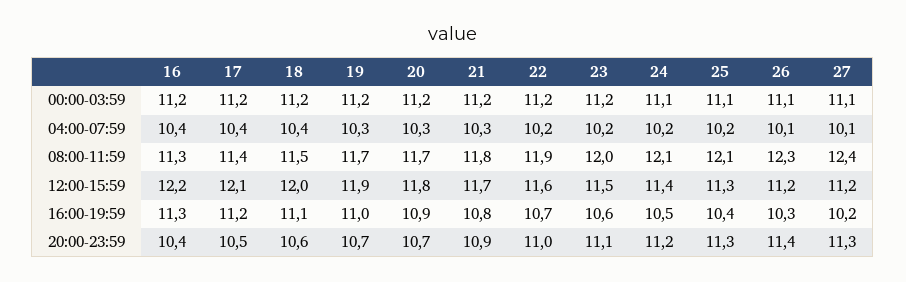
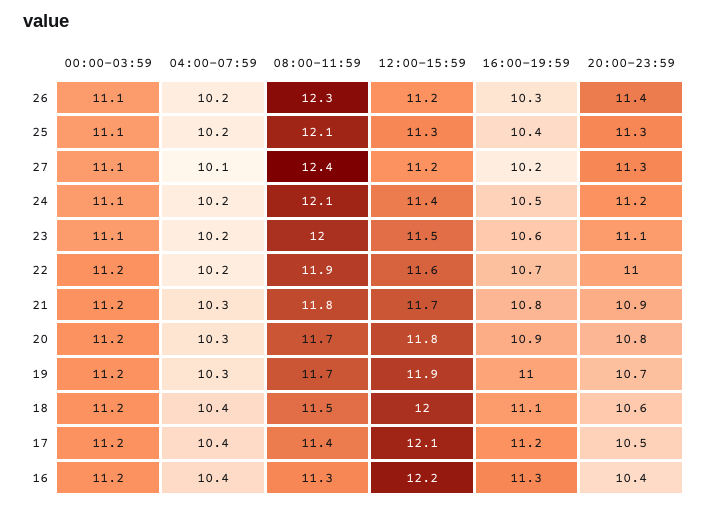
23, 00:00-03:59: 11.2 -> 11.1
26, 04:00-07:59: 10.1 -> 10.2
20, 20:00-23:59: 10.7 -> 10.8

